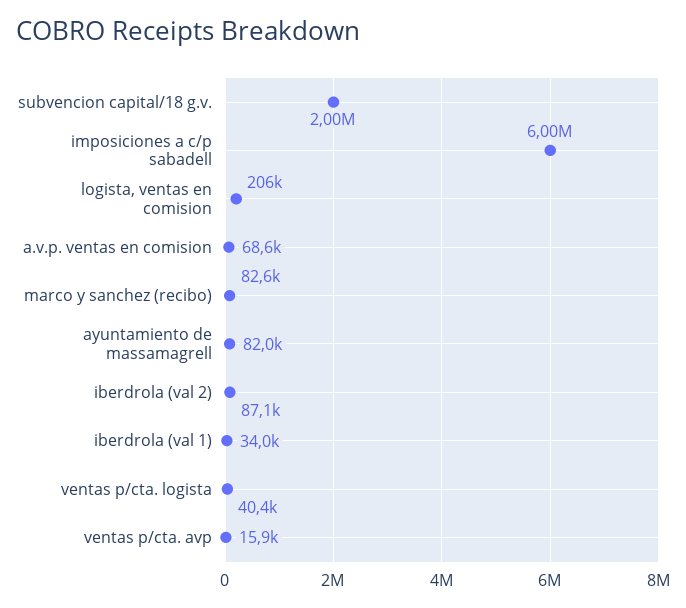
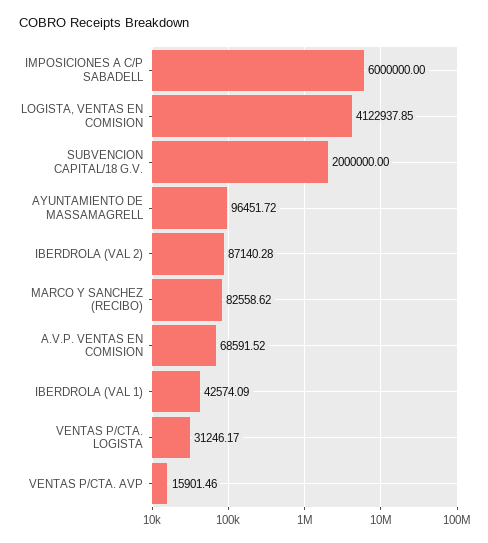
logista, ventas en comision: 206000 -> 4122937.85
ayuntamiento de massamagrell: 82000 -> 96451.72
iberdrola (val 1): 34000 -> 42574.09
ventas p/cta. logista: 40400 -> 31246.17

